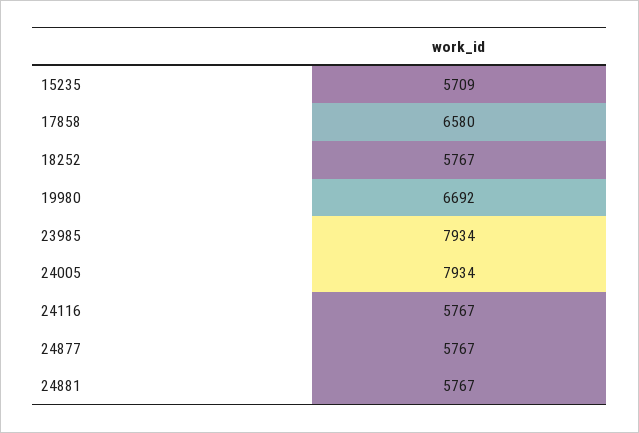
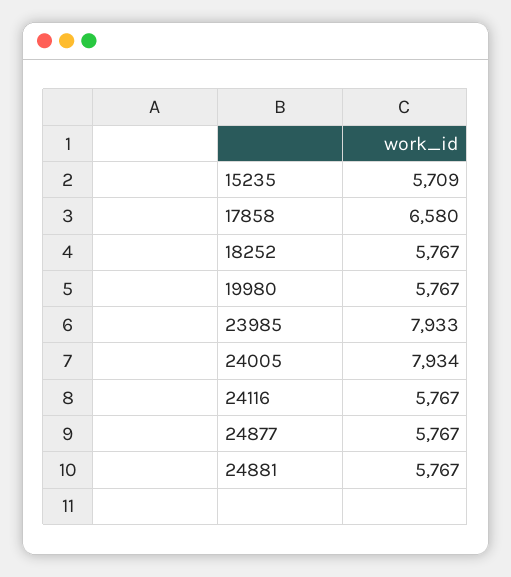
19980: 6692 -> 5767
23985: 7934 -> 7933

